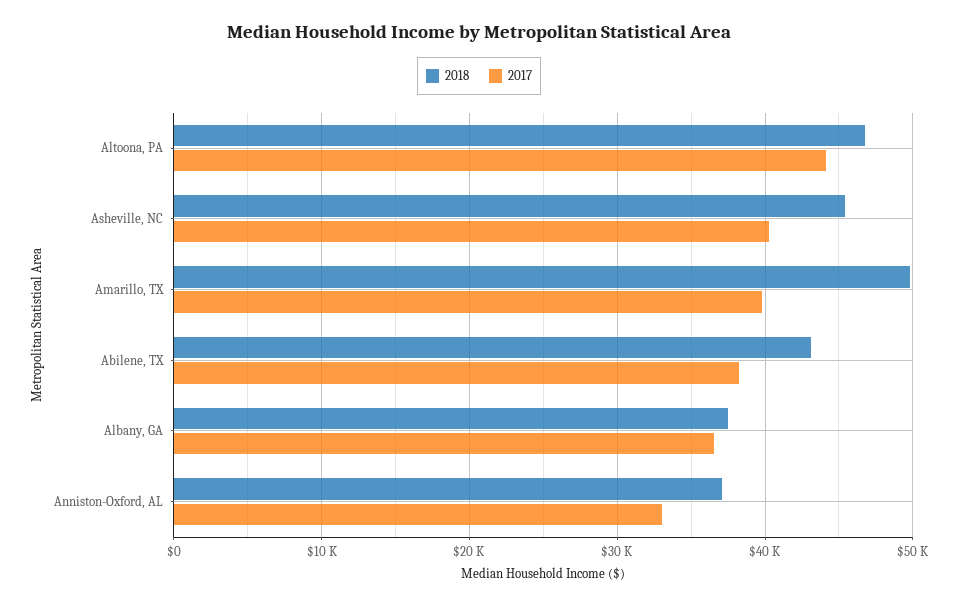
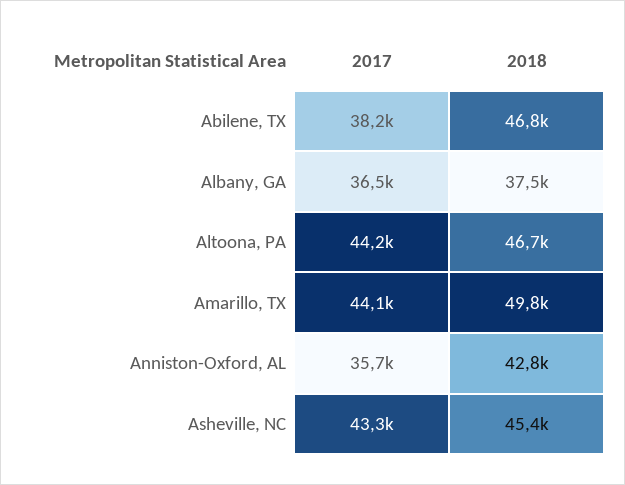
2017, Asheville, NC: 40000 -> 43300
2017, Amarillo, TX: 40000 -> 44100
2018, Abilene, TX: 43000 -> 46800
2018, Anniston-Oxford, AL: 37000 -> 42800
2017, Anniston-Oxford, AL: 33000 -> 35700

